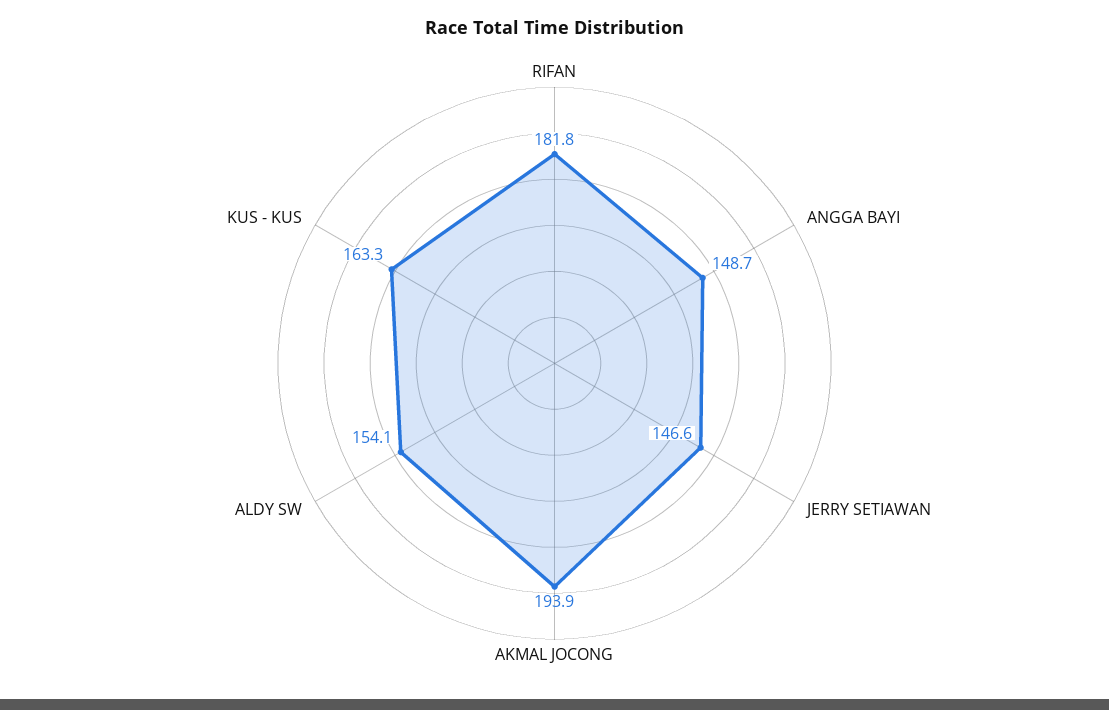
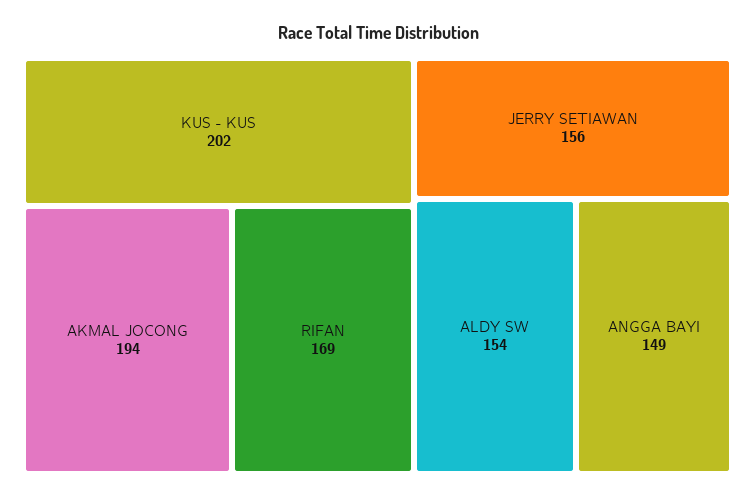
RIFAN: 181.8 -> 169
JERRY SETIAWAN: 146.6 -> 156
KUS - KUS: 163.3 -> 202

